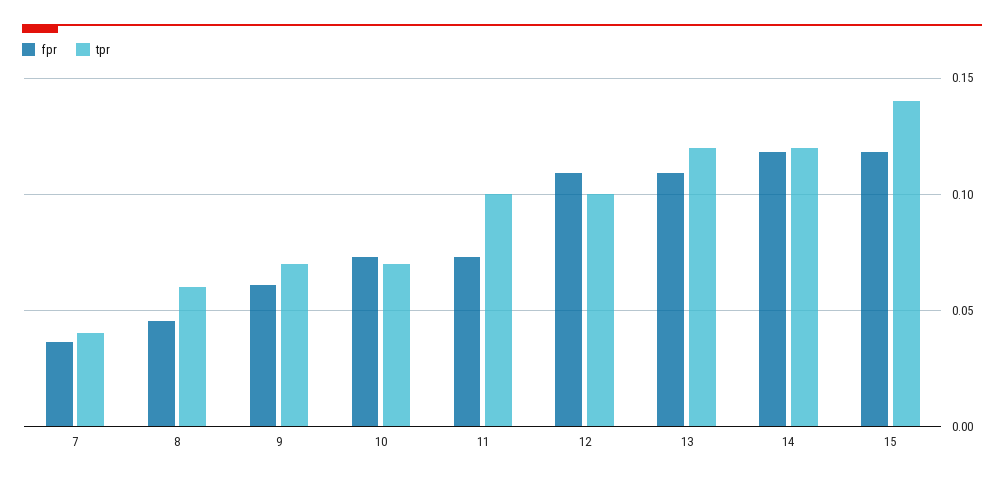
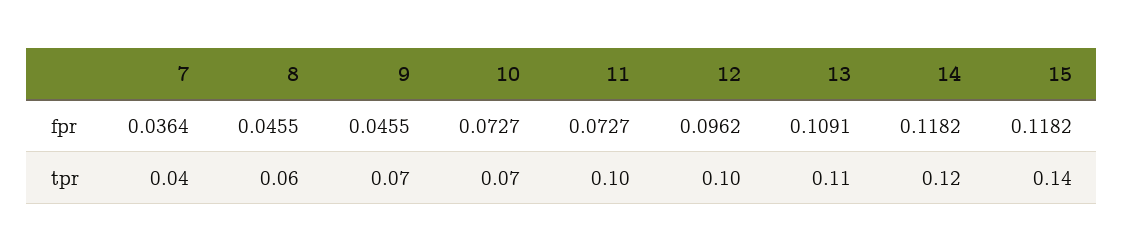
fpr, 9: 0.06 -> 0.0455
fpr, 12: 0.11 -> 0.0962
tpr, 13: 0.12 -> 0.11

